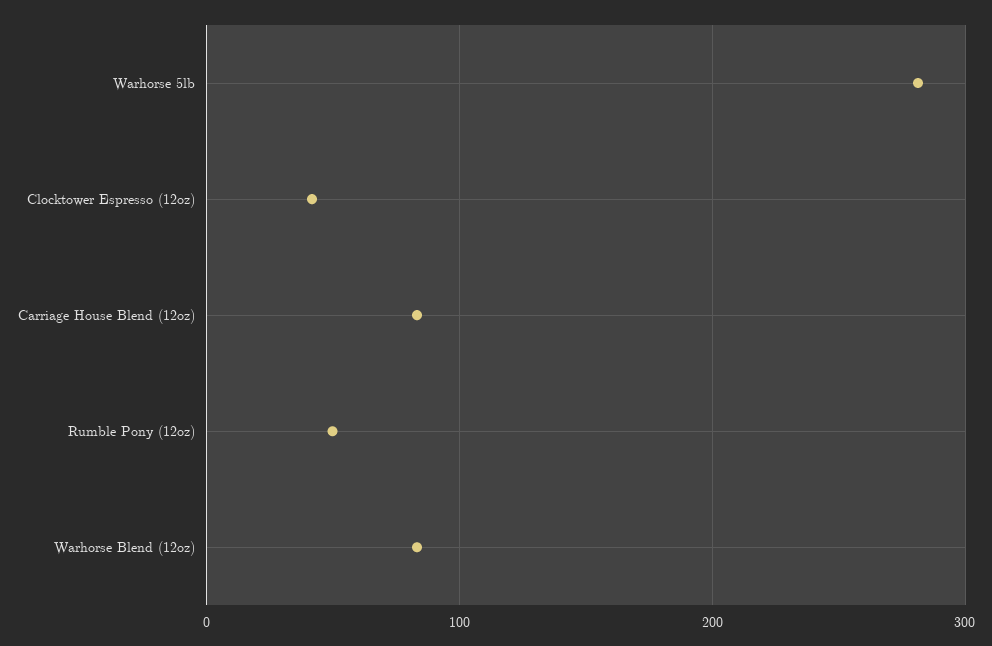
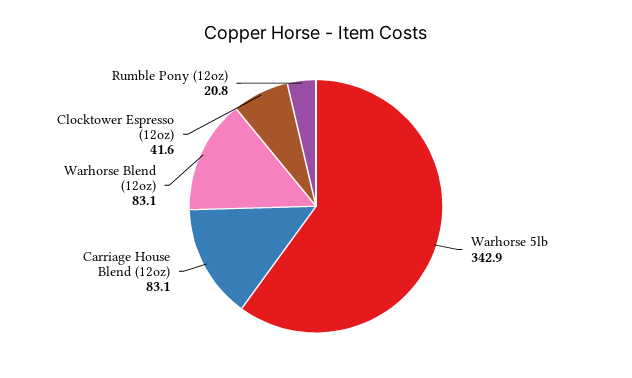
Warhorse 5lb: 280 -> 342.9
Rumble Pony (12oz): 50 -> 20.8

